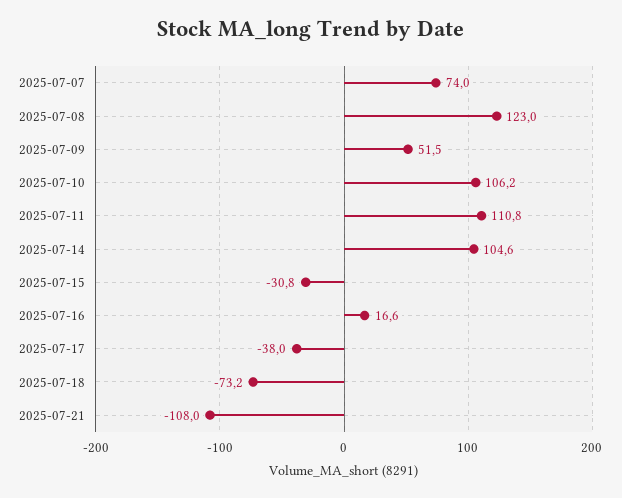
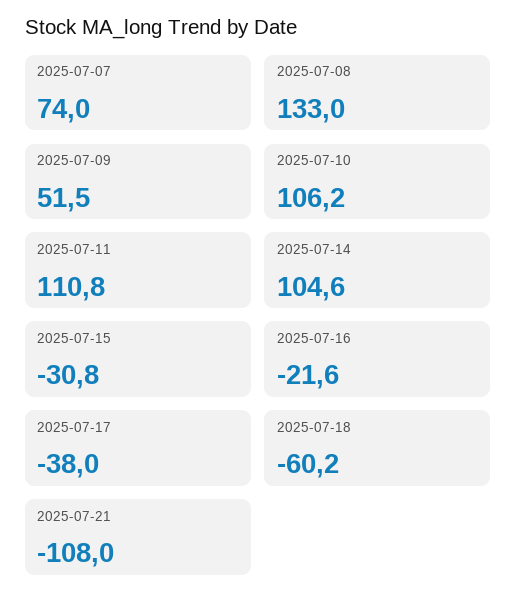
2025-07-08: 123 -> 133
2025-07-16: 16.6 -> -21.6
2025-07-18: -73.2 -> -60.2

